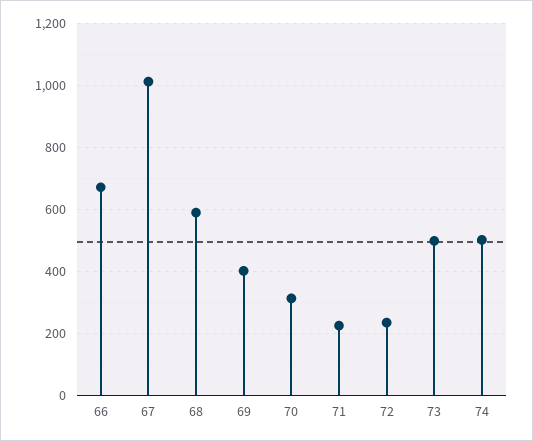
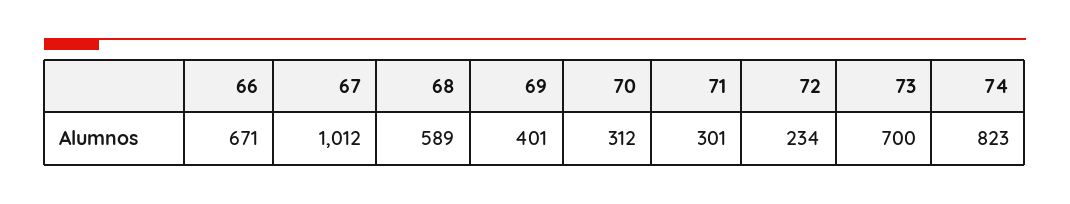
71: 220 -> 301
73: 500 -> 700
74: 500 -> 823

